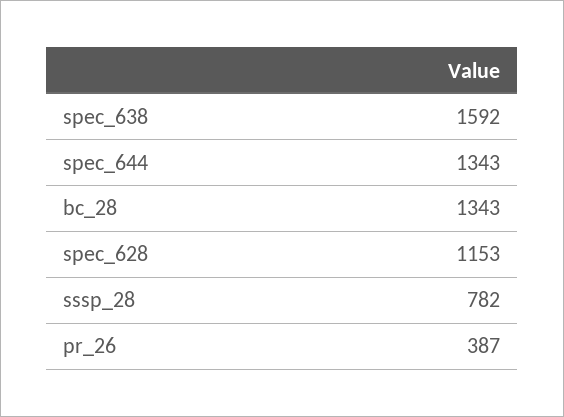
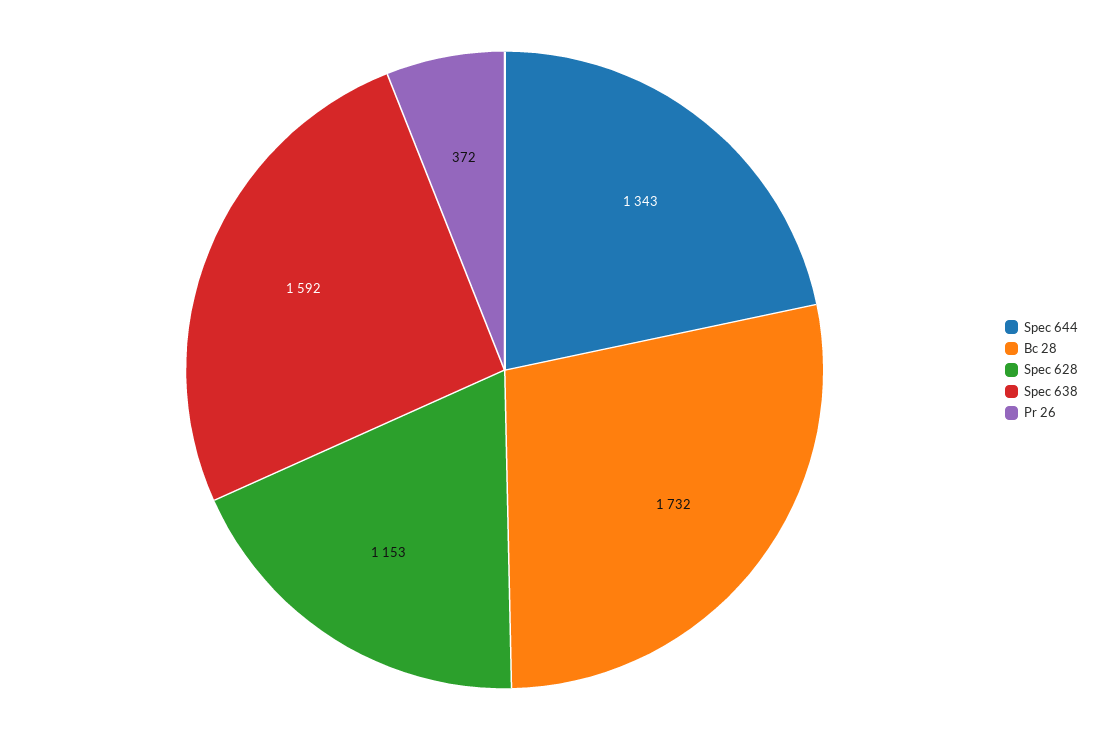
bc_28: 1343 -> 1732
sssp_28: 782 -> none
pr_26: 387 -> 372

